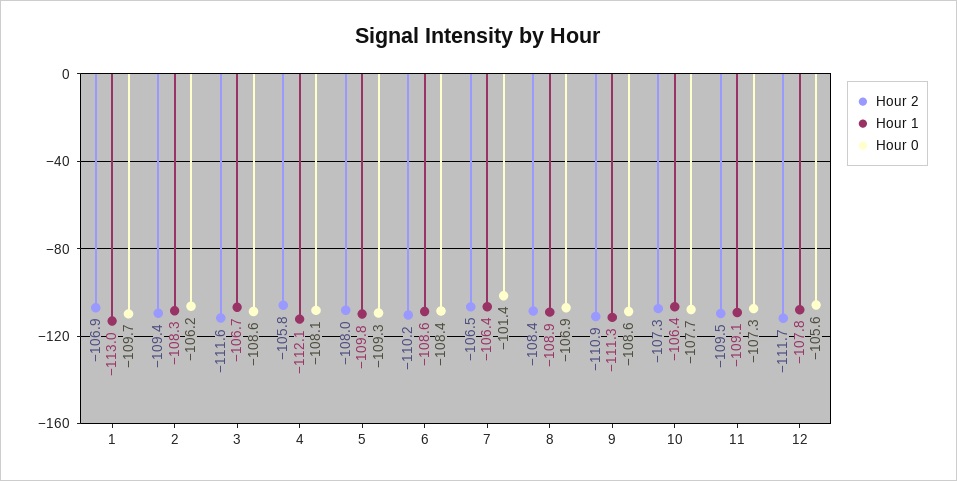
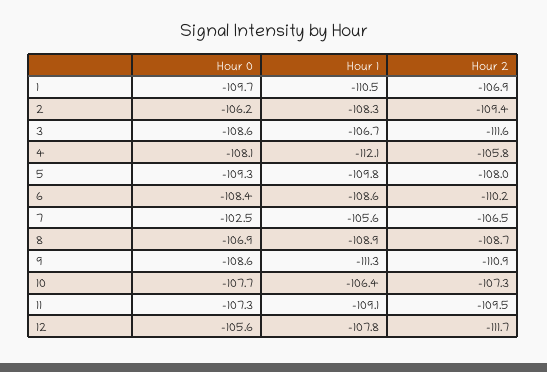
Hour 1, 1: -113 -> -110.5
Hour 1, 7: -106.4 -> -105.6
Hour 0, 7: -101.4 -> -102.5
Hour 2, 8: -108.4 -> -108.7

